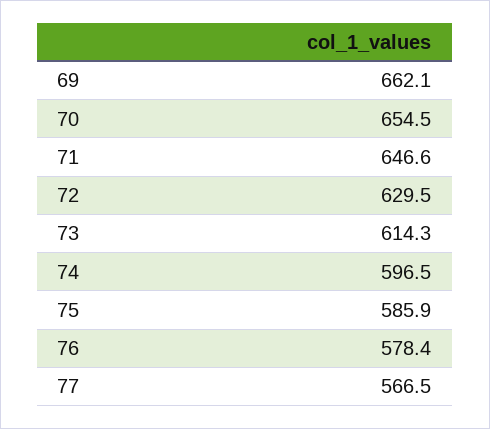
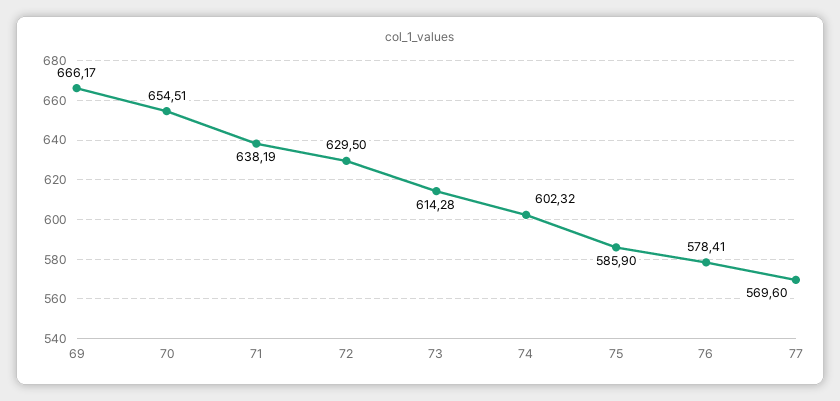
69: 662.1 -> 666.17
71: 646.6 -> 638.19
74: 596.5 -> 602.32
77: 566.5 -> 569.6

